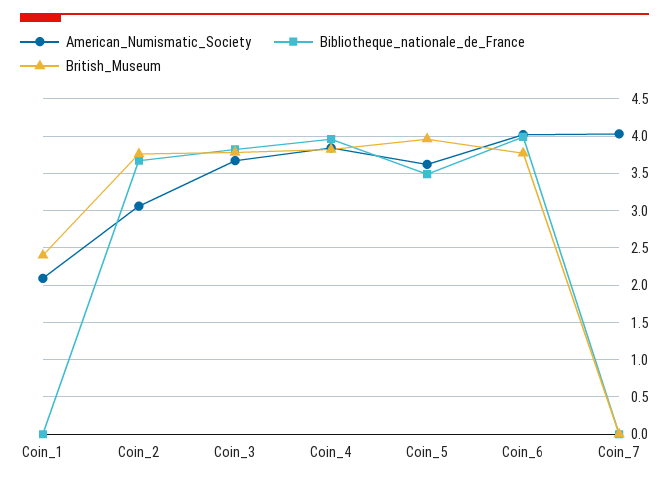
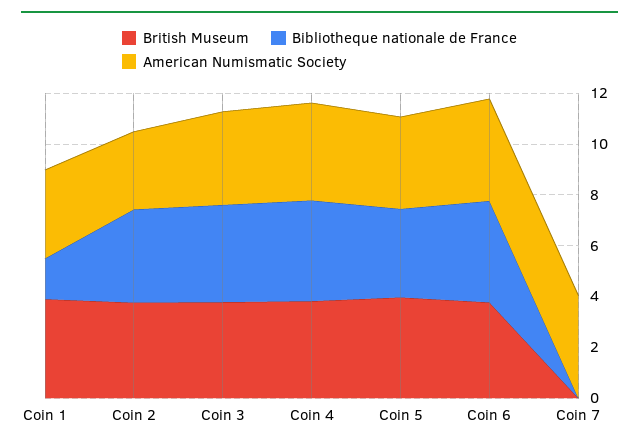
American_Numismatic_Society, Coin_1: 2.1 -> 3.5
Bibliotheque_nationale_de_France, Coin_1: 0 -> 1.5
British_Museum, Coin_1: 2.4 -> 4

